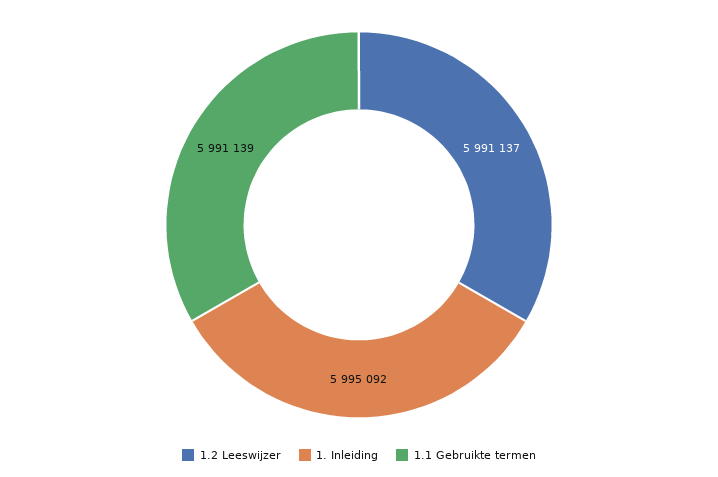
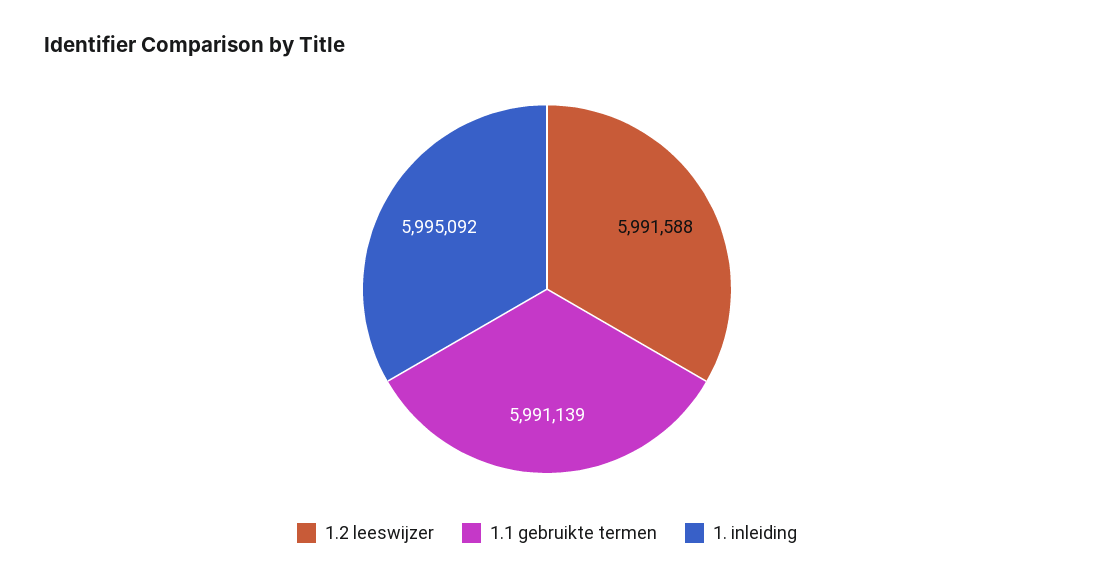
1.2 Leeswijzer: 5991137 -> 5991588

